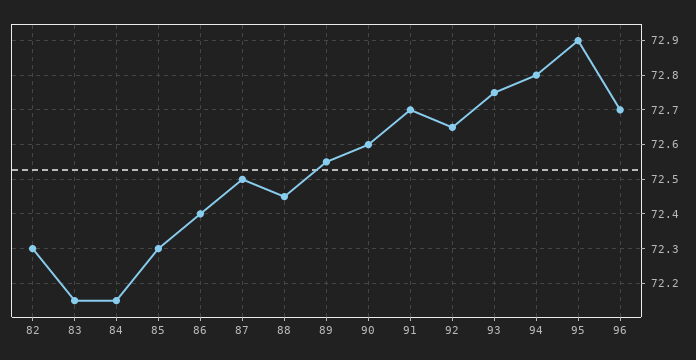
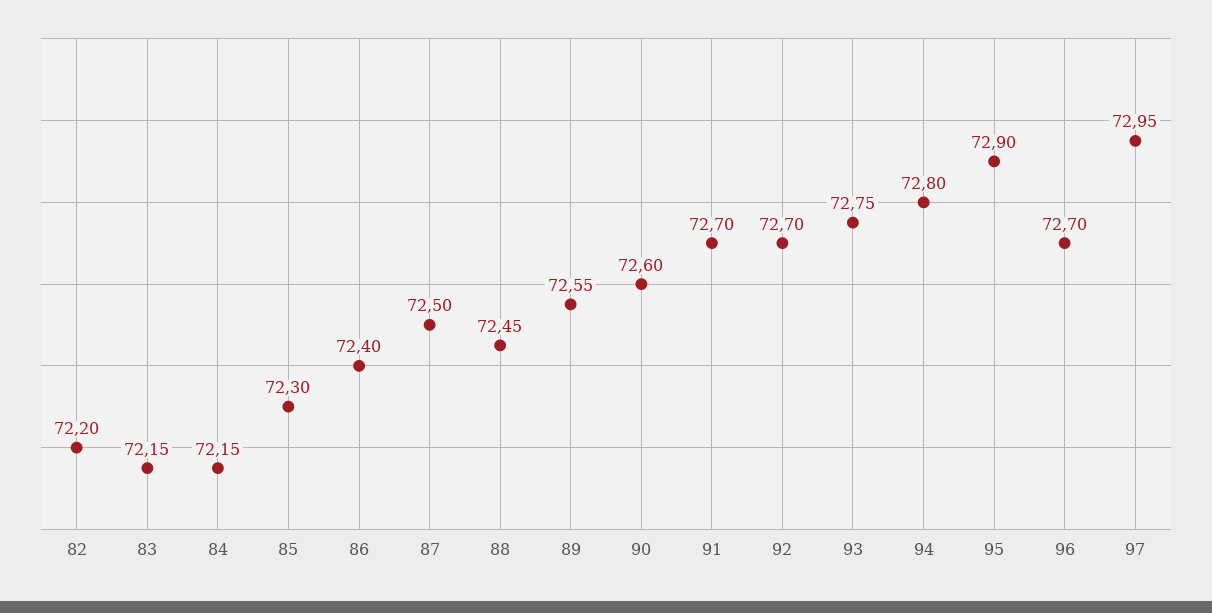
82: 72.3 -> 72.2
92: 72.65 -> 72.7
97: none -> 72.95

